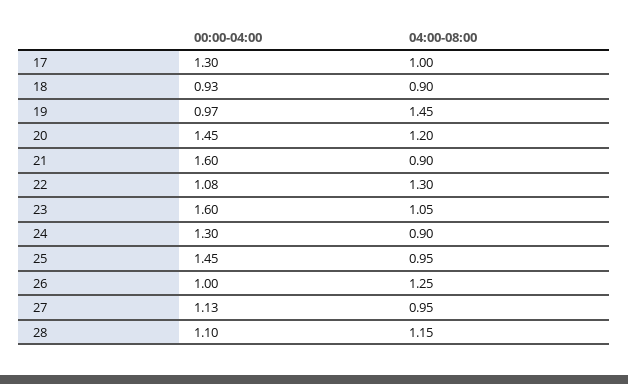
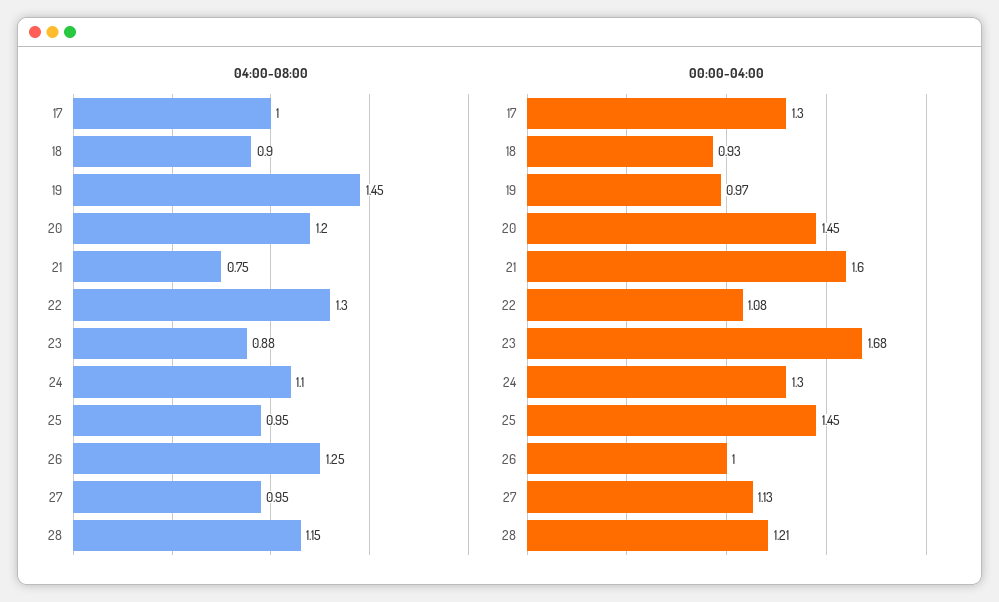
04:00-08:00, 21: 0.9 -> 0.75
00:00-04:00, 23: 1.6 -> 1.68
04:00-08:00, 23: 1.05 -> 0.88
04:00-08:00, 24: 0.9 -> 1.1
00:00-04:00, 28: 1.1 -> 1.21

